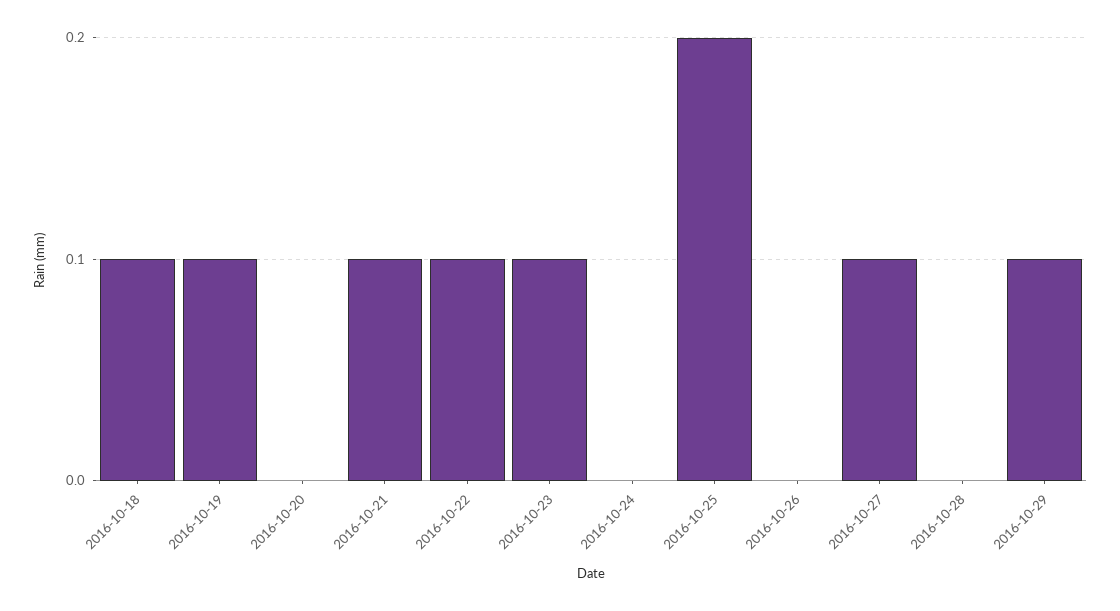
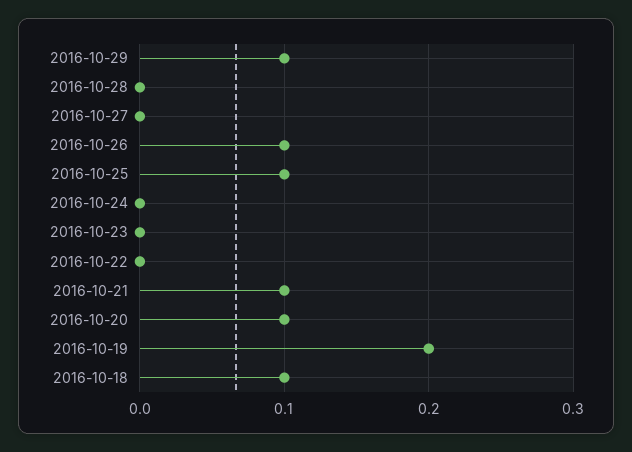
2016-10-19: 0.1 -> 0.2
2016-10-20: 0 -> 0.1
2016-10-22: 0.1 -> 0
2016-10-23: 0.1 -> 0
2016-10-25: 0.2 -> 0.1
2016-10-26: 0 -> 0.1
2016-10-27: 0.1 -> 0

